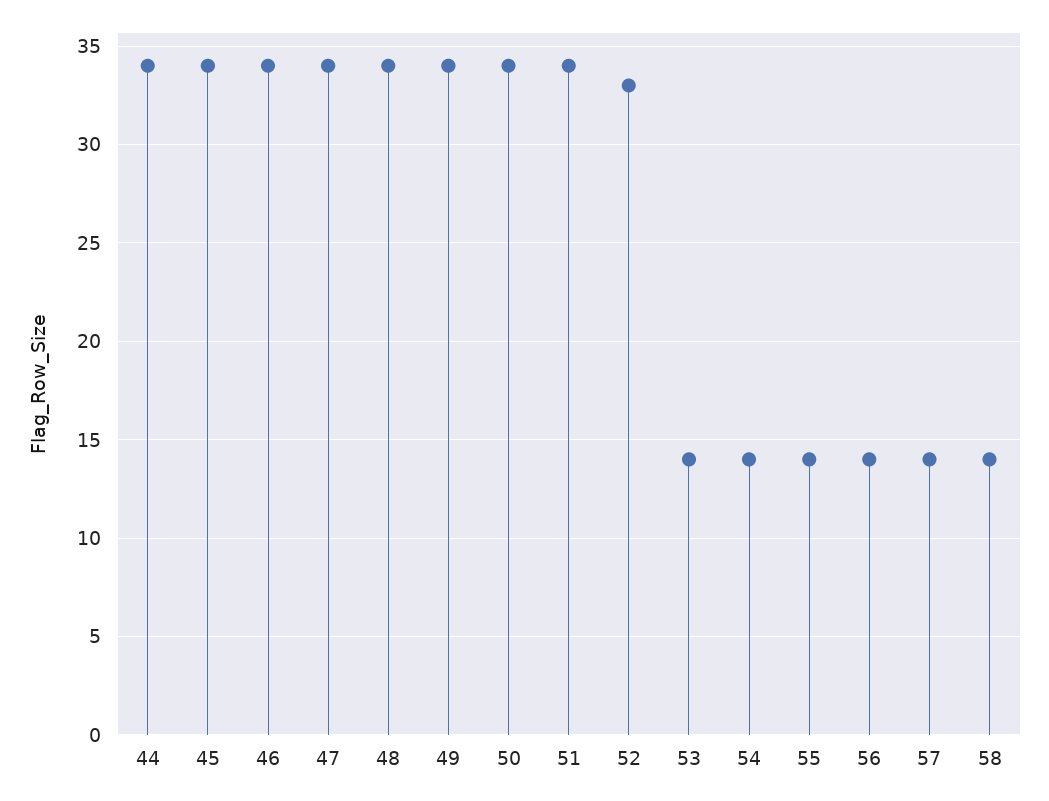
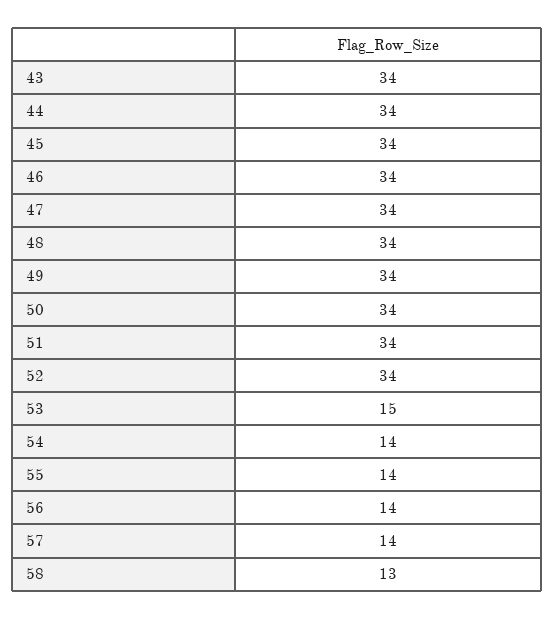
52: 33 -> 34
53: 14 -> 15
58: 14 -> 13
43: none -> 34

